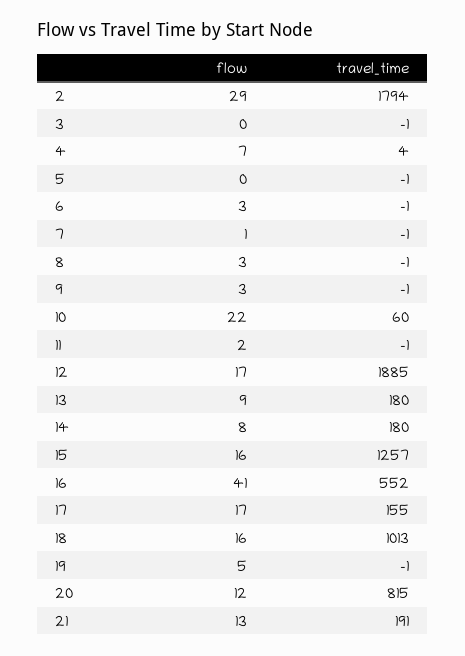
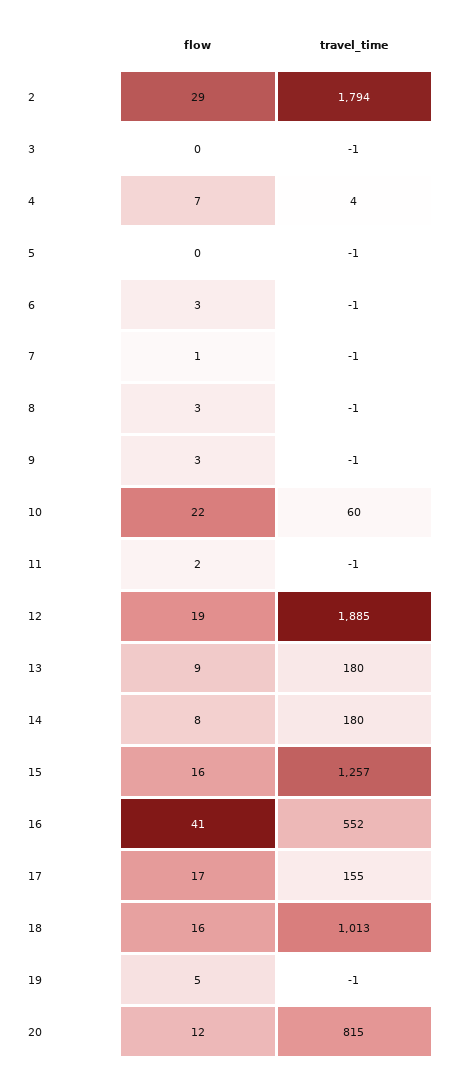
flow, 12: 17 -> 19
flow, 21: 13 -> none
travel_time, 21: 191 -> none

